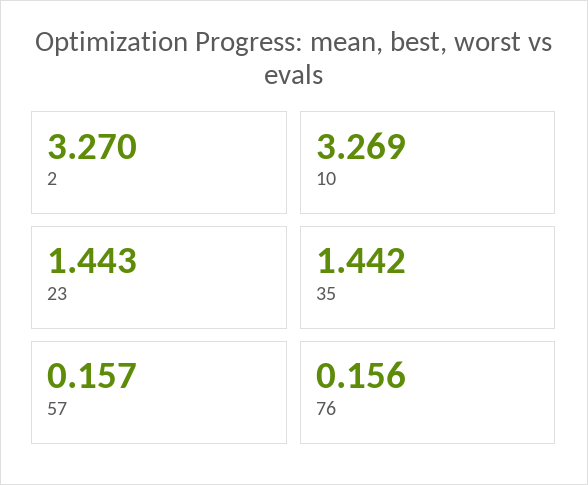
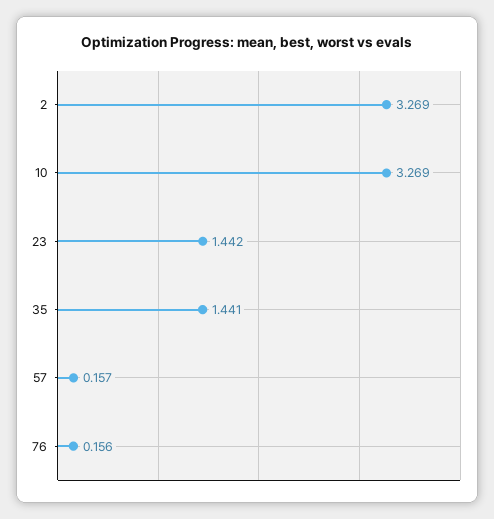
2: 3.27 -> 3.269
23: 1.443 -> 1.442
35: 1.442 -> 1.441

